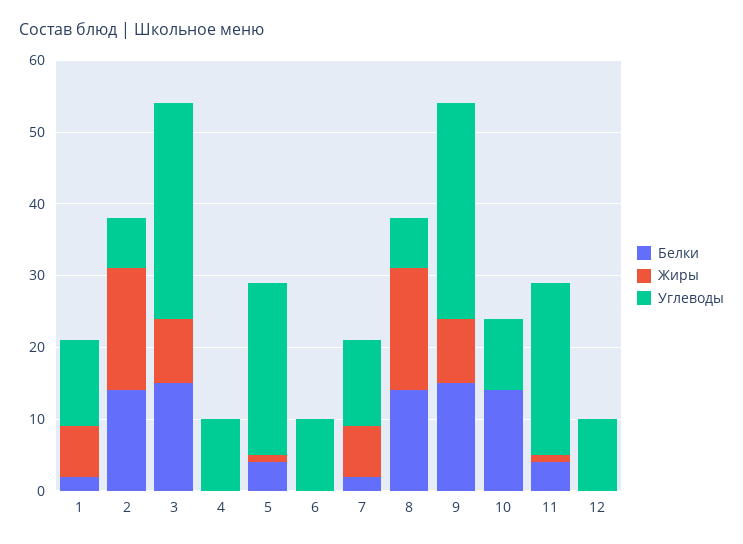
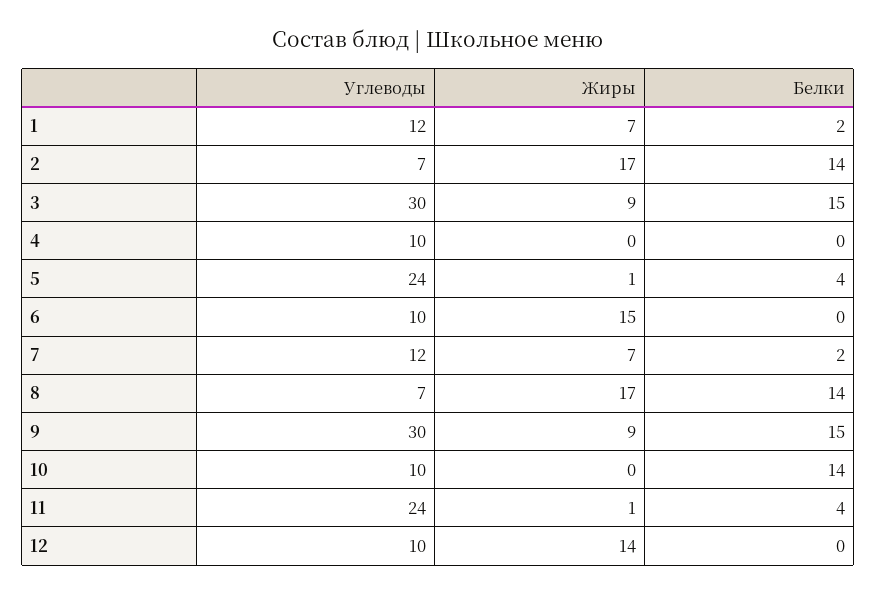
Жиры, 6: 0 -> 15
Жиры, 12: 0 -> 14

